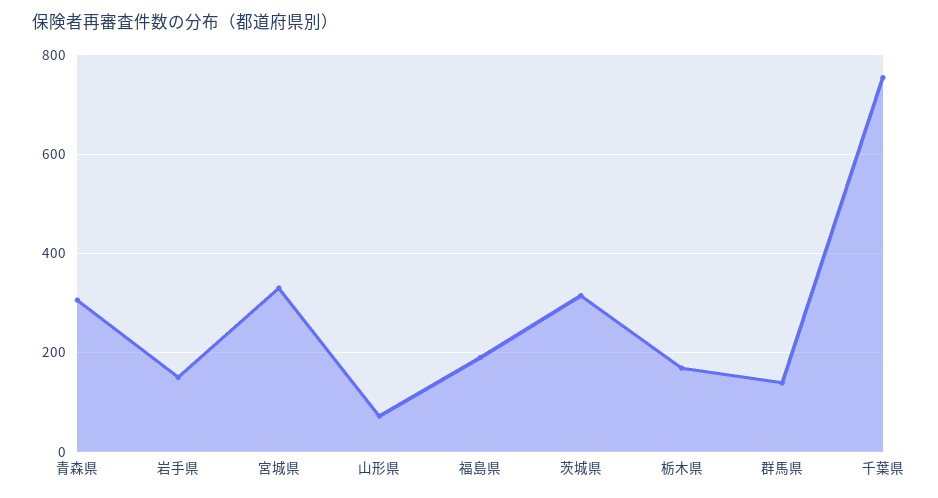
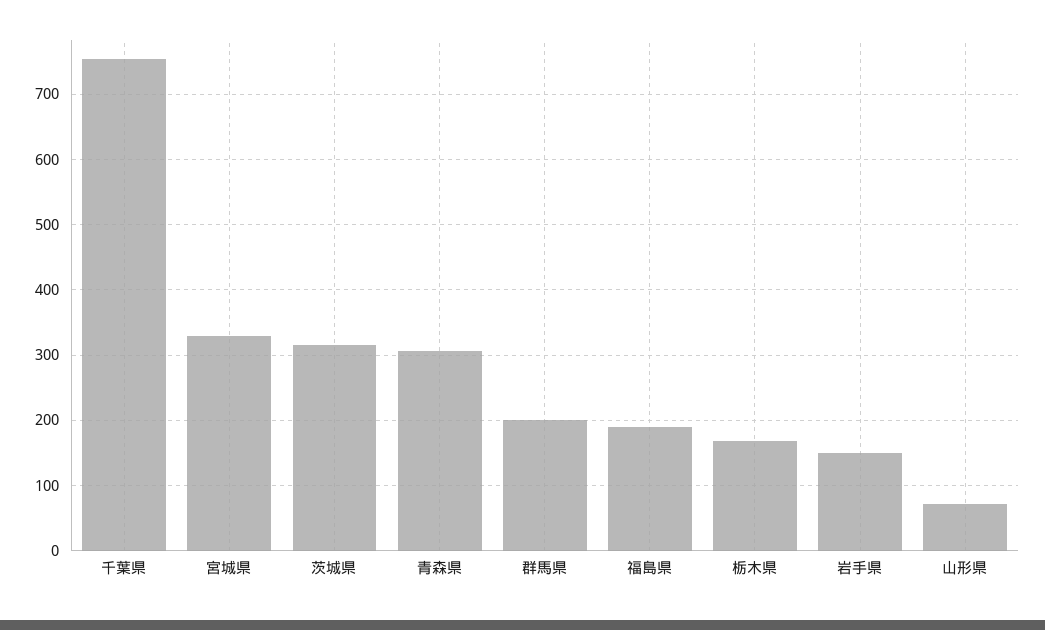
群馬県: 140 -> 200

